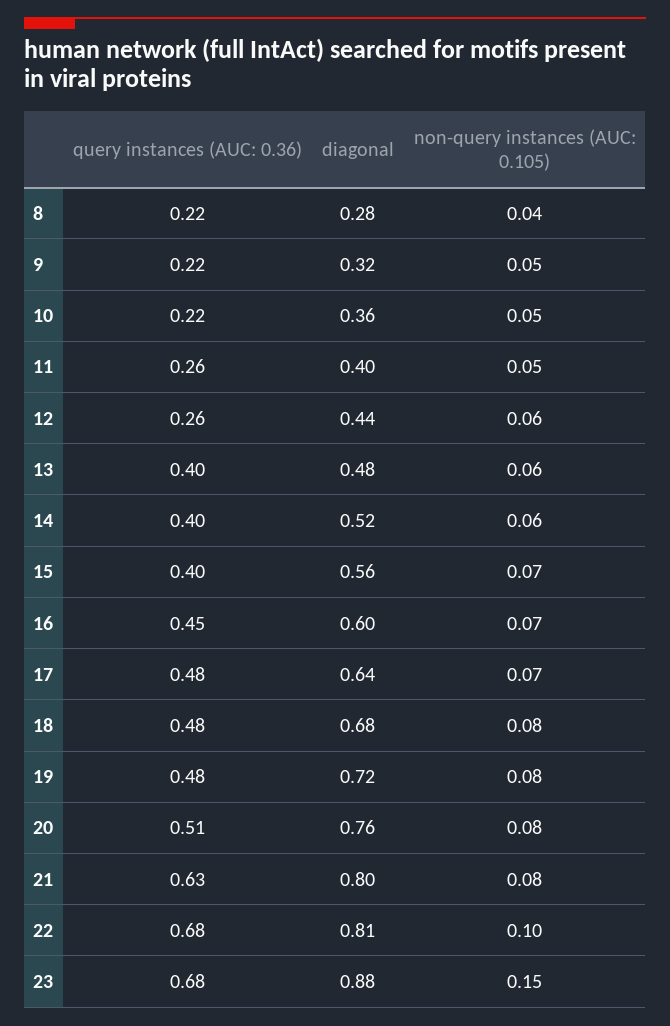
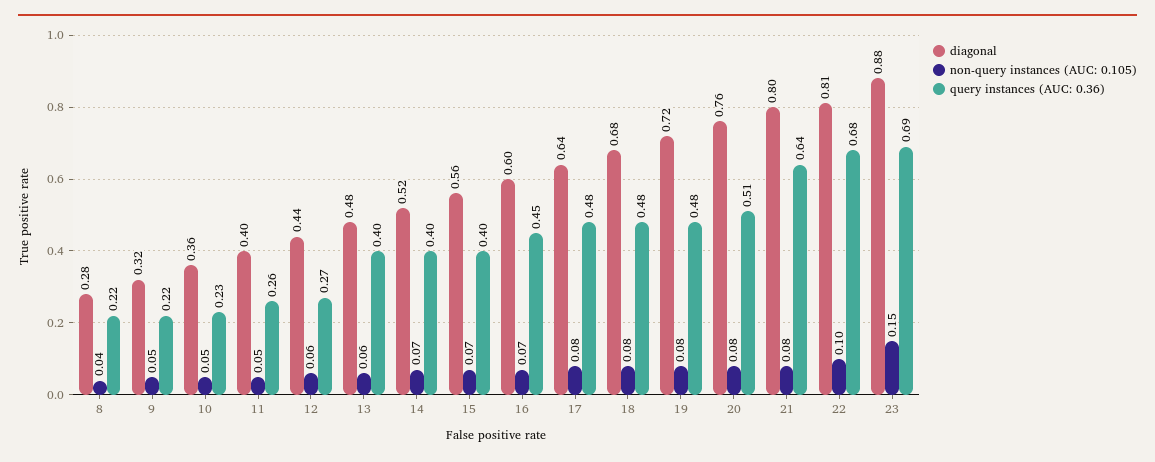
query instances (AUC: 0.36), 10: 0.22 -> 0.23
query instances (AUC: 0.36), 12: 0.26 -> 0.27
non-query instances (AUC: 0.105), 14: 0.06 -> 0.07
non-query instances (AUC: 0.105), 17: 0.07 -> 0.08
query instances (AUC: 0.36), 21: 0.63 -> 0.64
query instances (AUC: 0.36), 23: 0.68 -> 0.69

